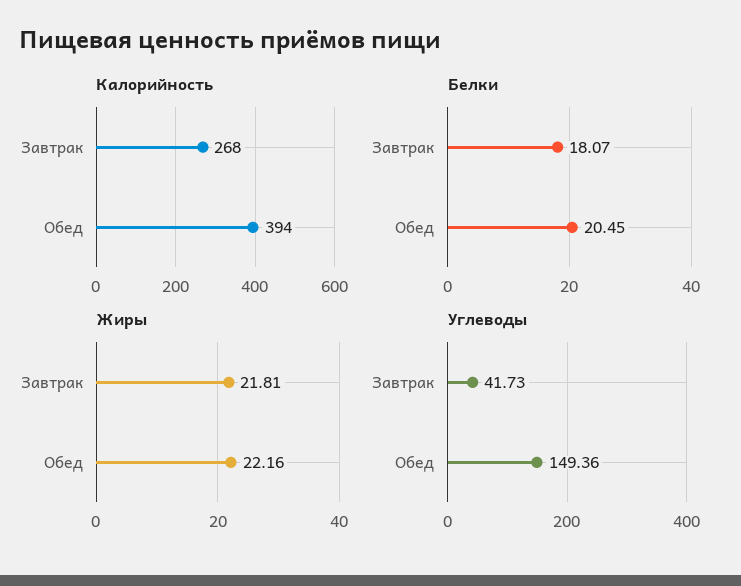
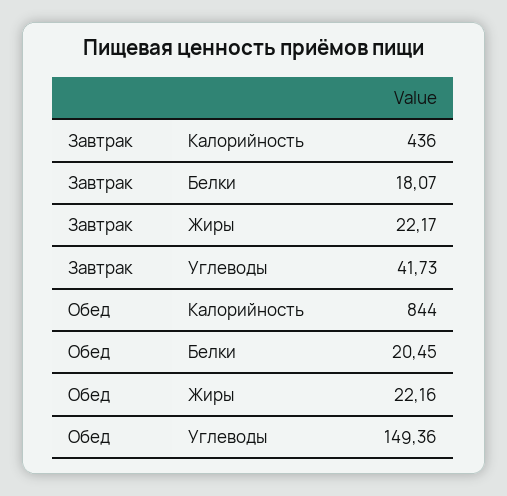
Калорийность, Завтрак: 268 -> 436
Калорийность, Обед: 394 -> 844
Жиры, Завтрак: 21.81 -> 22.17

